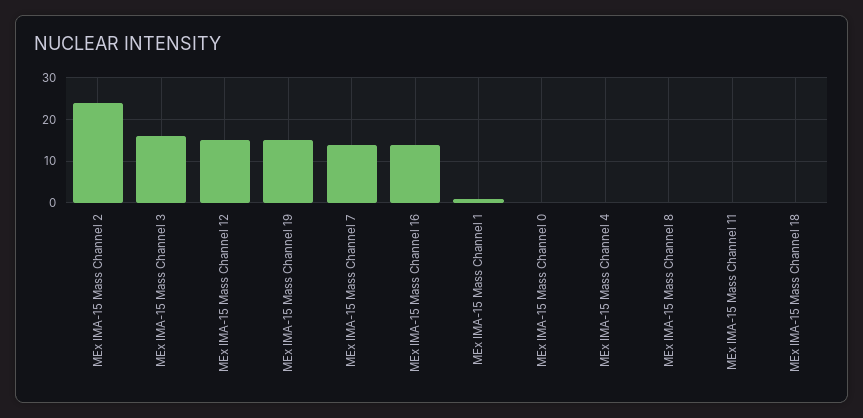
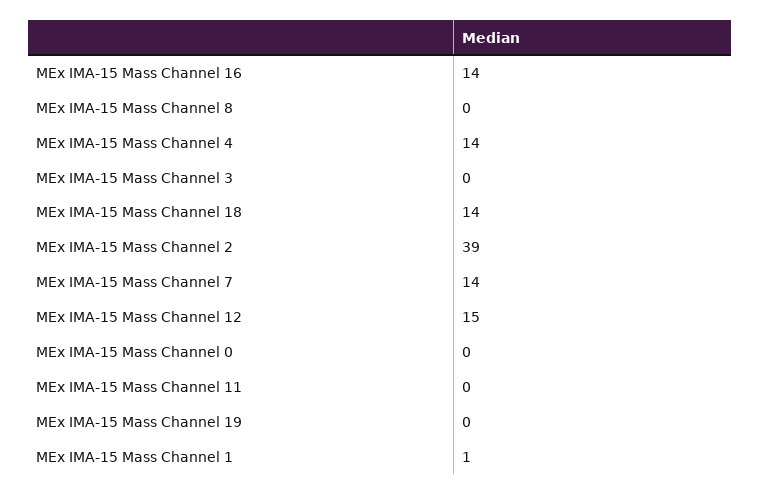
MEx IMA-15 Mass Channel 2: 25 -> 39
MEx IMA-15 Mass Channel 3: 15 -> 0
MEx IMA-15 Mass Channel 19: 15 -> 0
MEx IMA-15 Mass Channel 4: 0 -> 14
MEx IMA-15 Mass Channel 18: 0 -> 14

